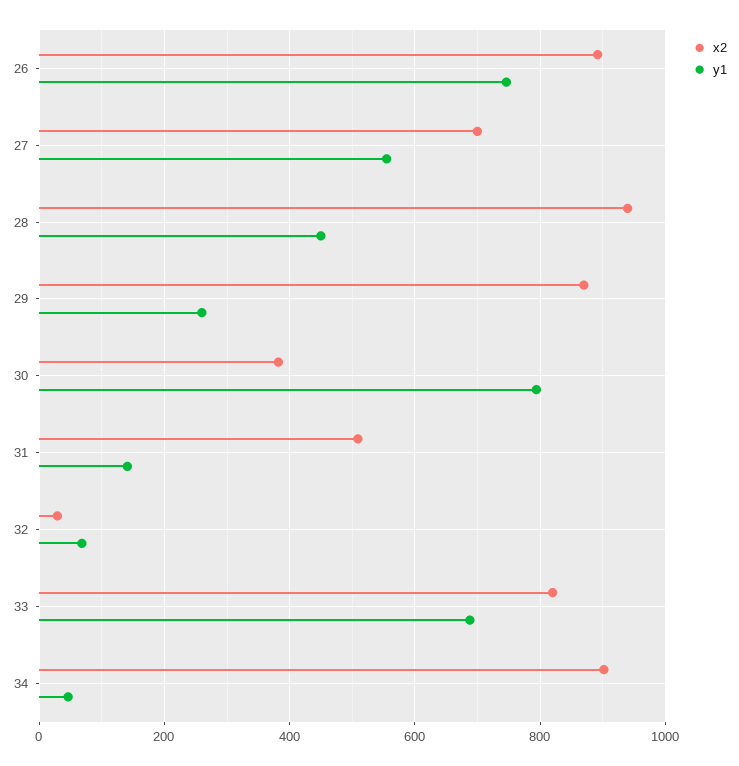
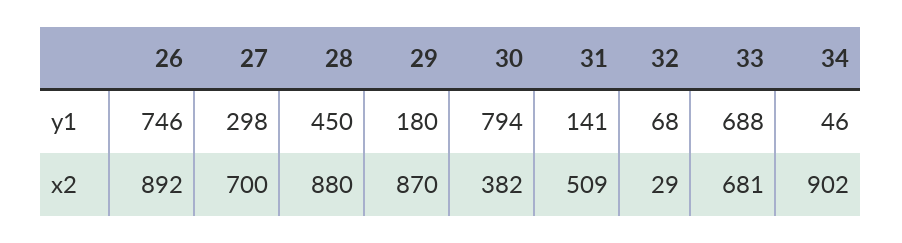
y1, 27: 560 -> 298
x2, 28: 940 -> 880
y1, 29: 260 -> 180
x2, 33: 820 -> 681

